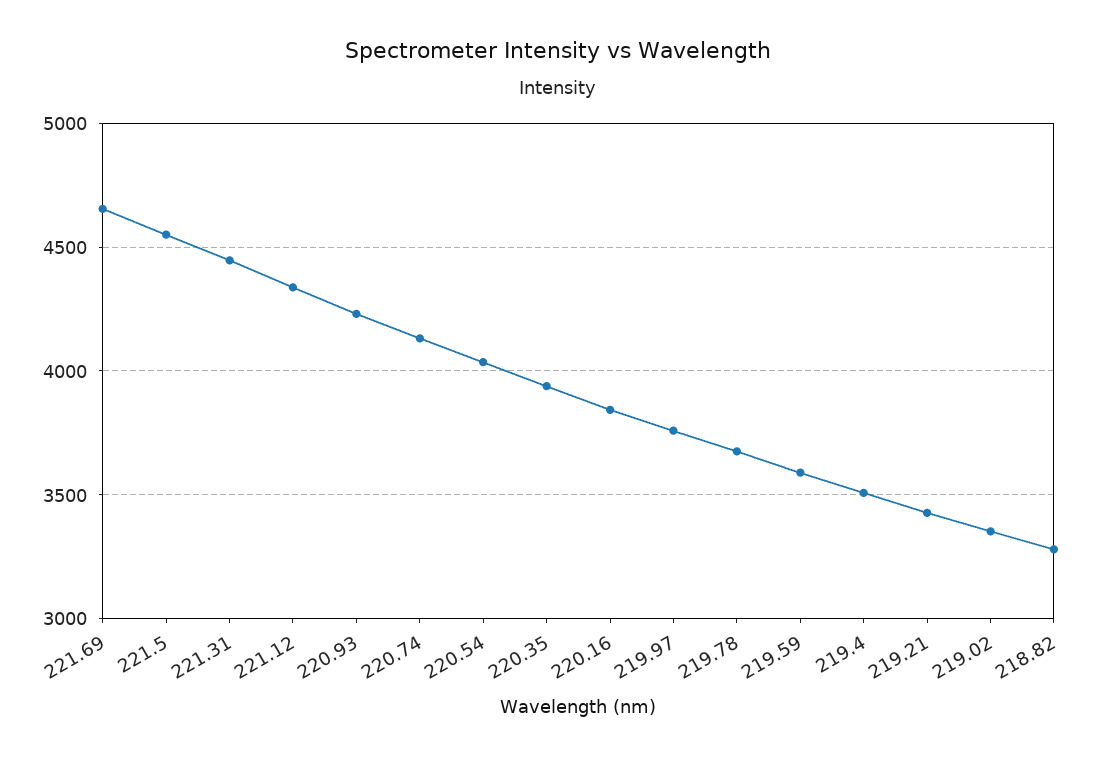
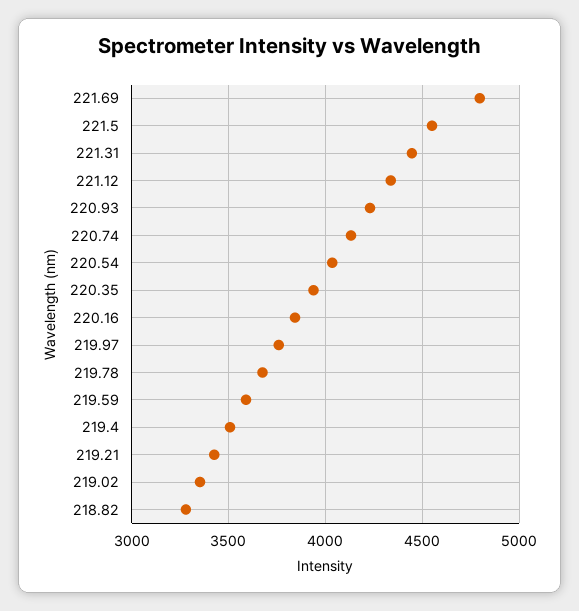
221.69: 4650 -> 4800

